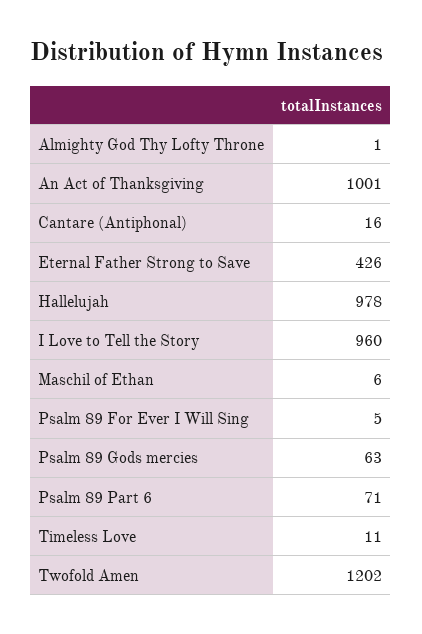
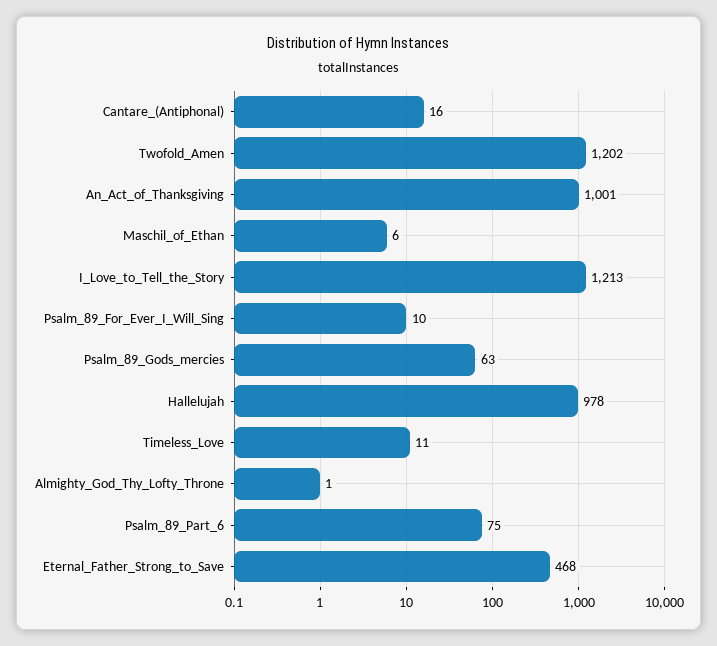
Eternal Father Strong to Save: 426 -> 468
I Love to Tell the Story: 960 -> 1213
Psalm 89 For Ever I Will Sing: 5 -> 10
Psalm 89 Part 6: 71 -> 75

